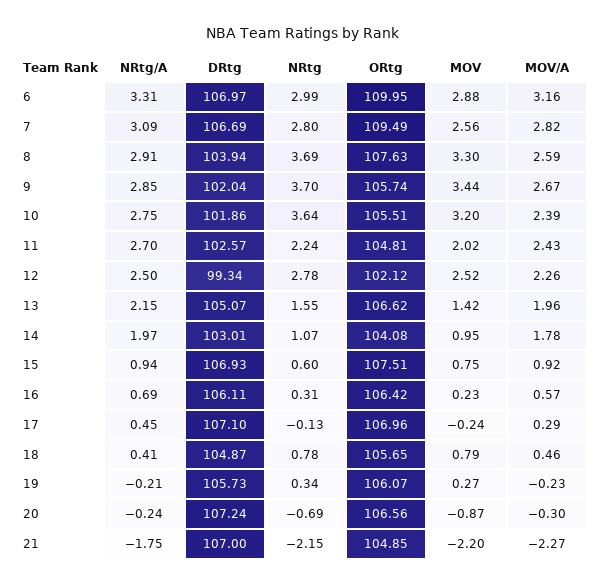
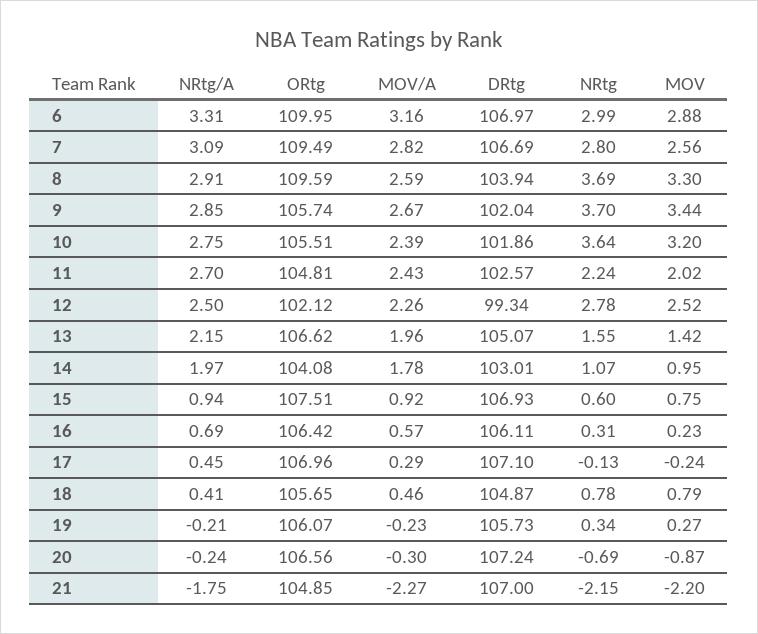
ORtg, 8: 107.63 -> 109.59

